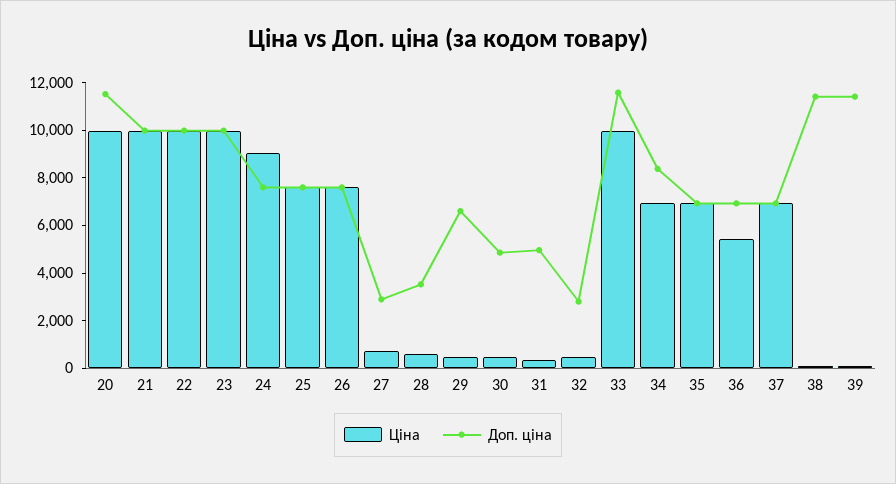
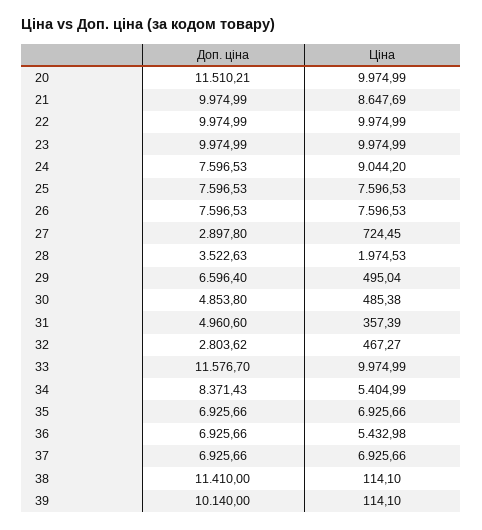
Ціна, 21: 10000 -> 8647.69
Ціна, 28: 500 -> 1974.53
Ціна, 34: 7000 -> 5404.99
Доп. ціна, 39: 11500 -> 10140

